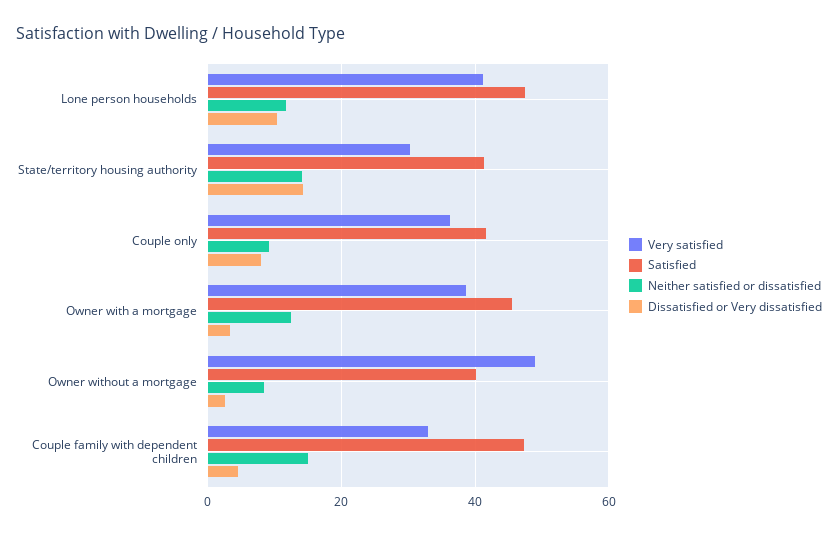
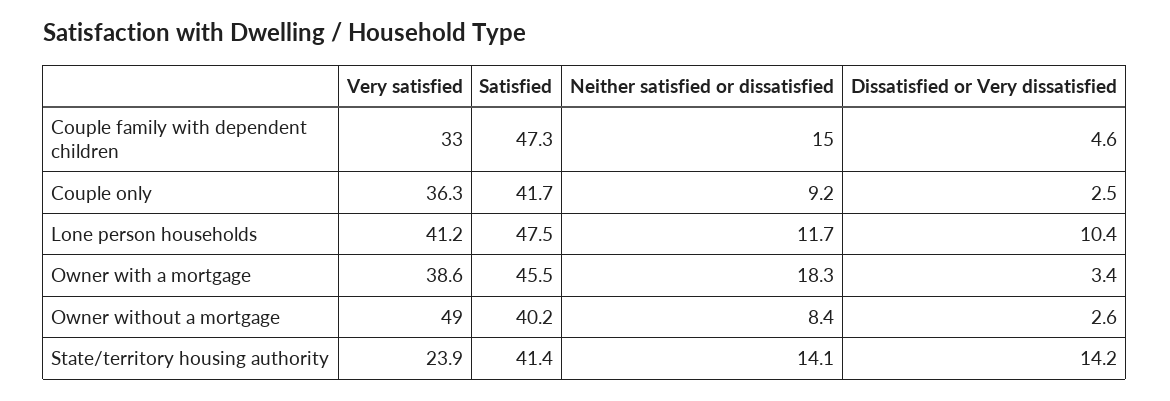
Very satisfied, State/territory housing authority: 30 -> 23.9
Dissatisfied or Very dissatisfied, Couple only: 8 -> 2.5
Neither satisfied or dissatisfied, Owner with a mortgage: 12 -> 18.3

